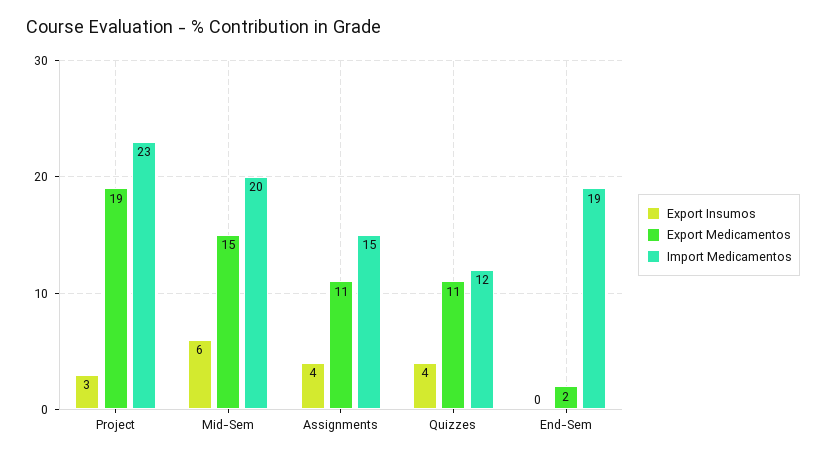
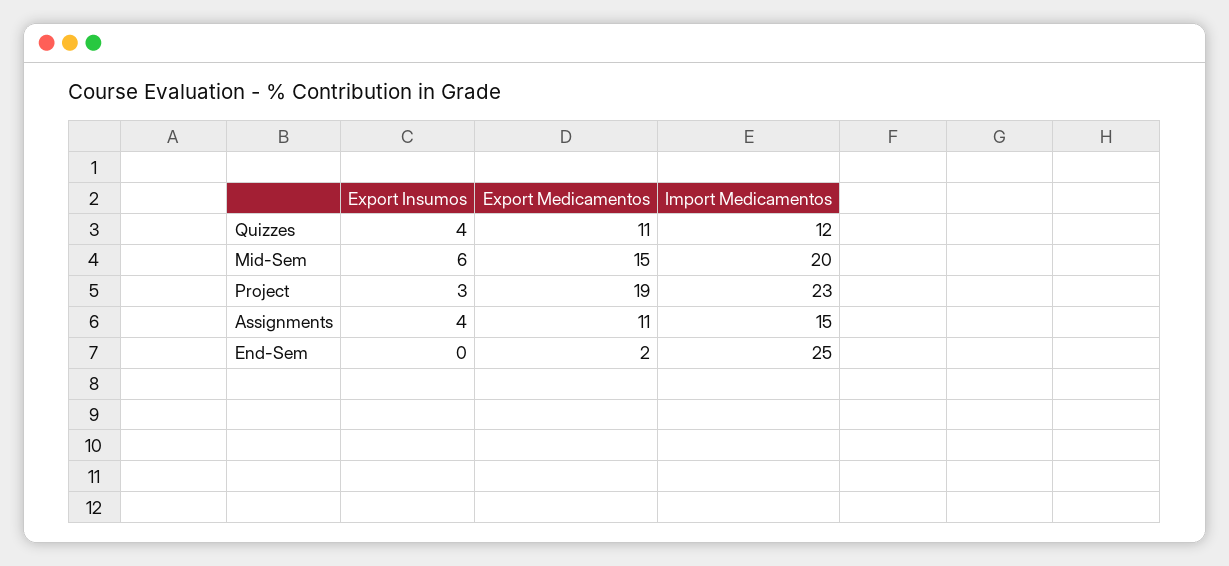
Import Medicamentos, End-Sem: 19 -> 25

